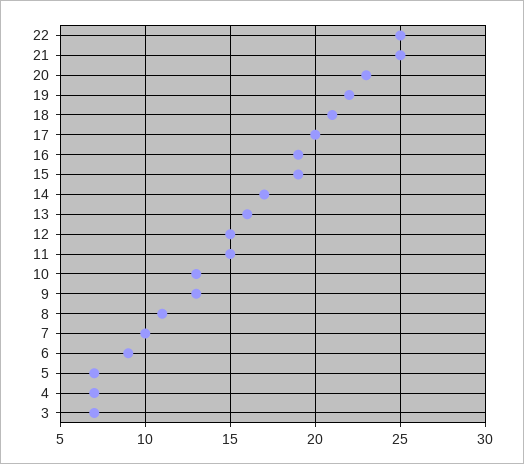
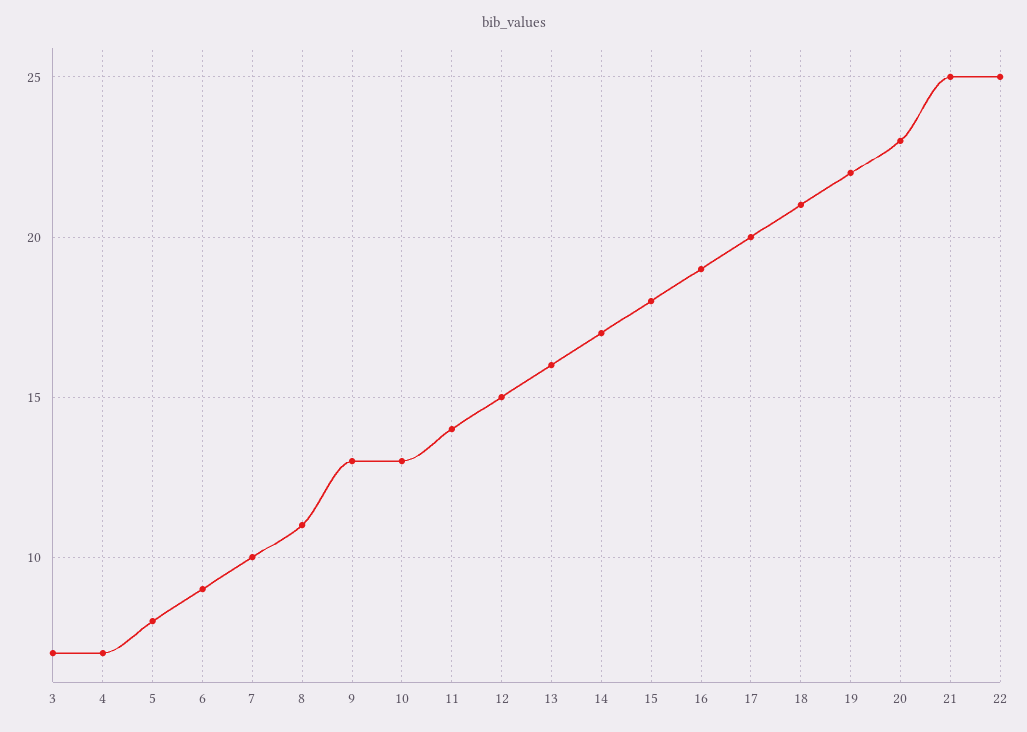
15: 19 -> 18
11: 15 -> 14
5: 7 -> 8

